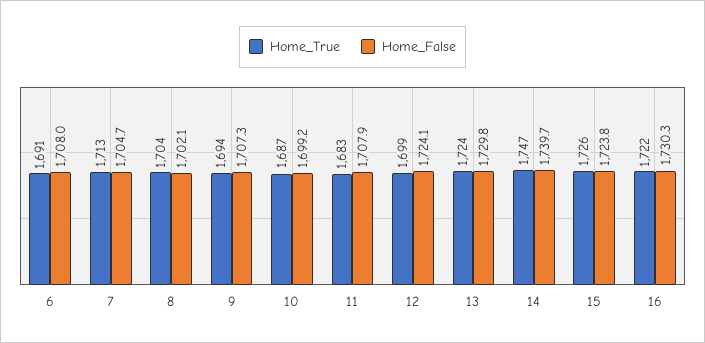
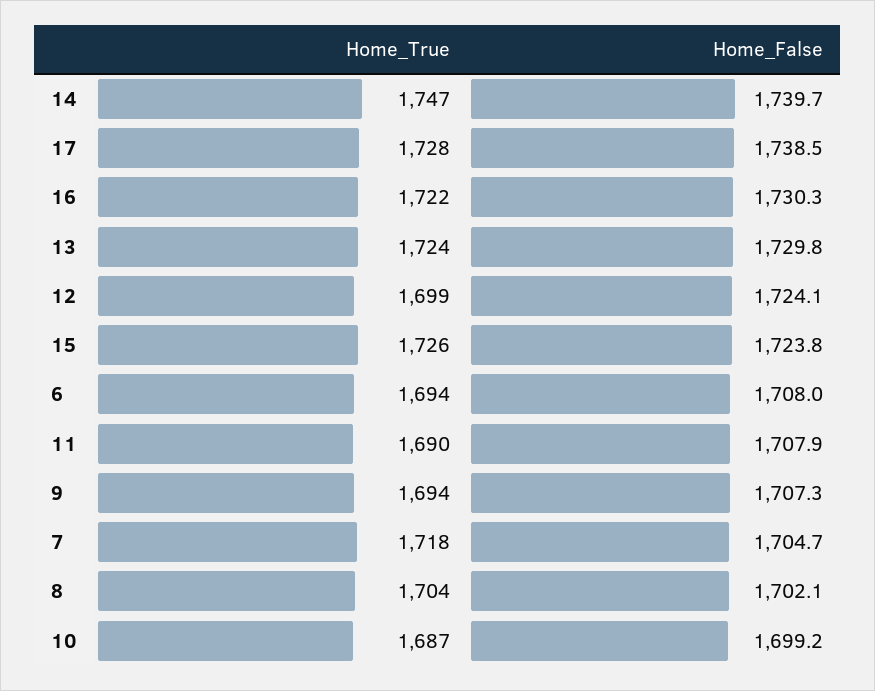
Home_True, 6: 1691 -> 1694
Home_True, 7: 1713 -> 1718
Home_True, 11: 1683 -> 1690
Home_True, 17: none -> 1728
Home_False, 17: none -> 1738.5

